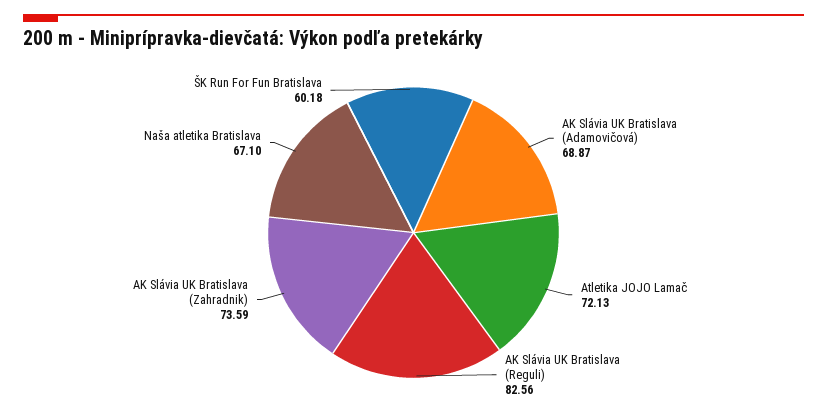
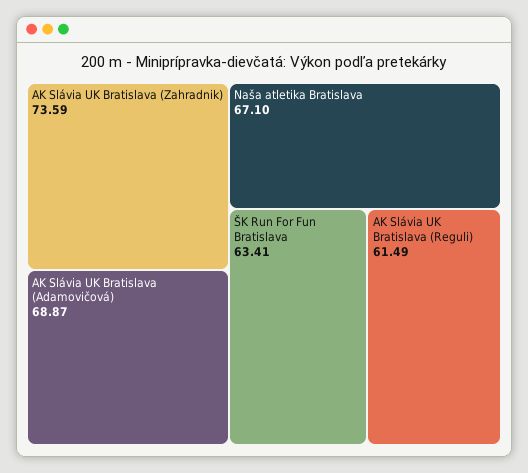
Atletika JOJO Lamač: 72.13 -> none
AK Slávia UK Bratislava (Reguli): 82.56 -> 61.49
ŠK Run For Fun Bratislava: 60.18 -> 63.41

